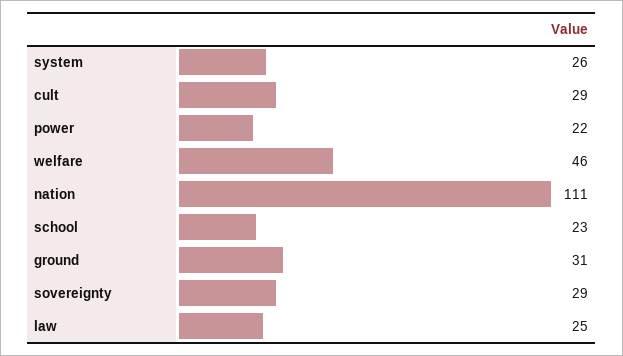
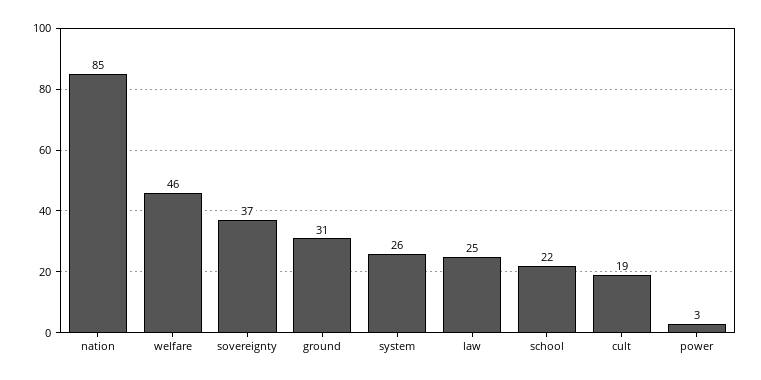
cult: 29 -> 19
power: 22 -> 3
nation: 111 -> 85
school: 23 -> 22
sovereignty: 29 -> 37

